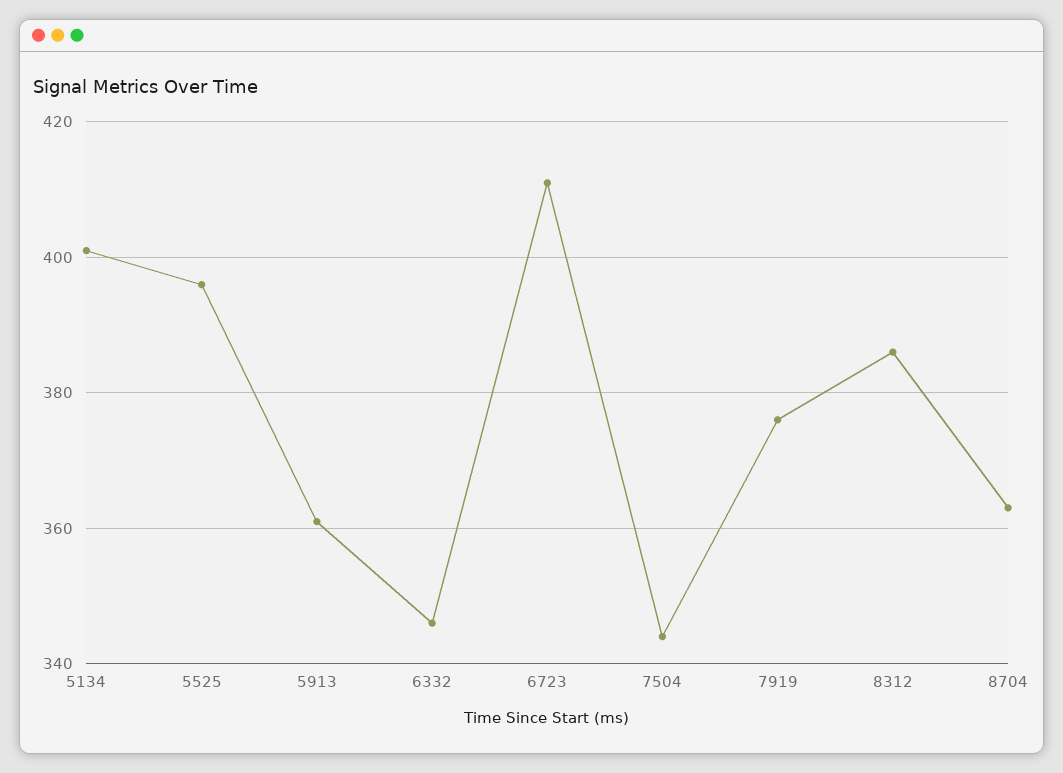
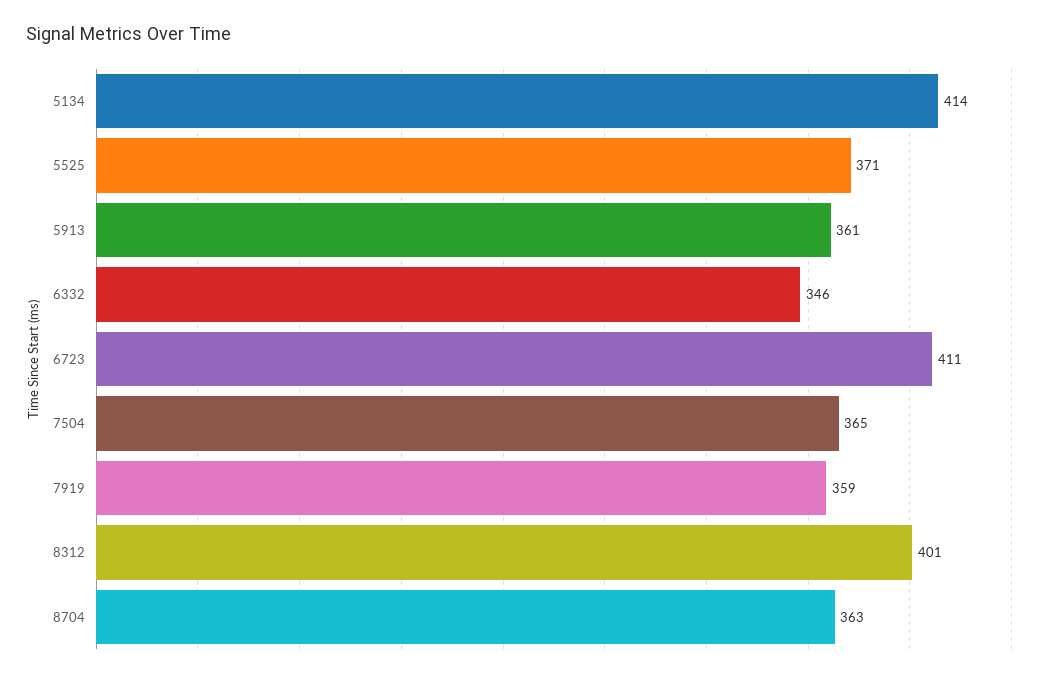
5134: 400 -> 414
5525: 395 -> 371
7504: 345 -> 365
7919: 375 -> 359
8312: 385 -> 401

